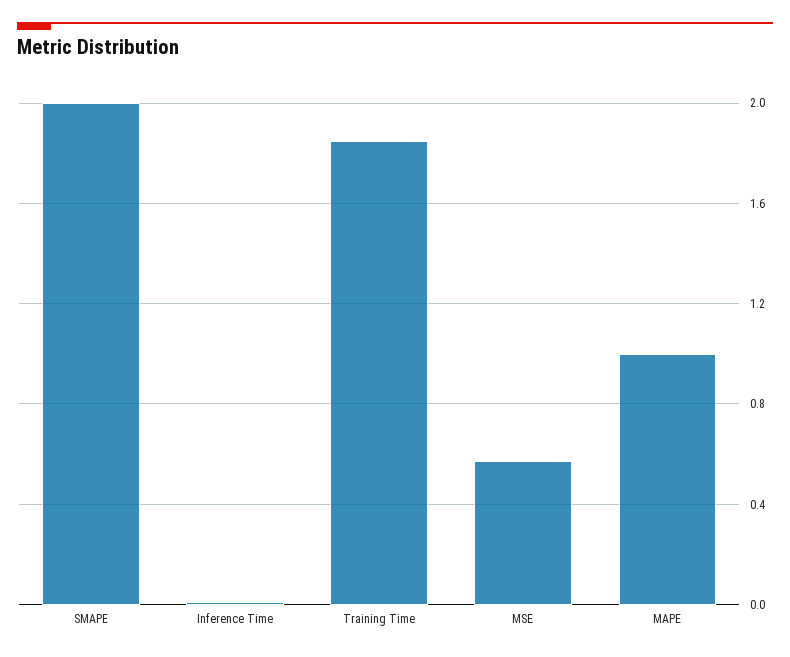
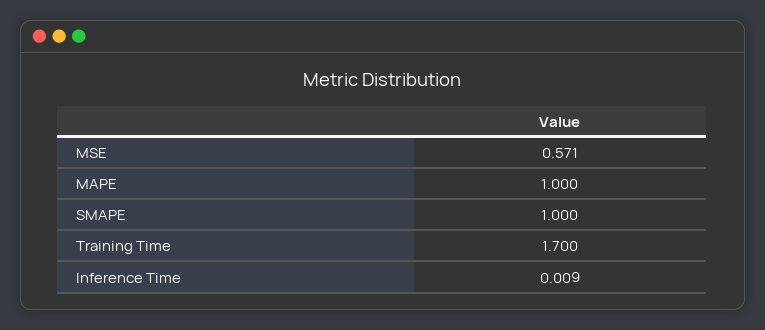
SMAPE: 2 -> 1
Training Time: 1.85 -> 1.7

